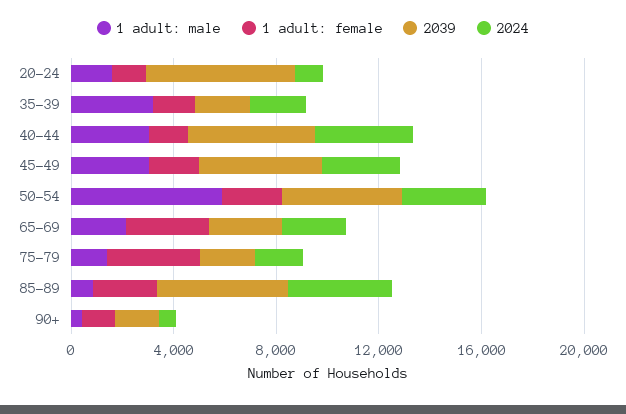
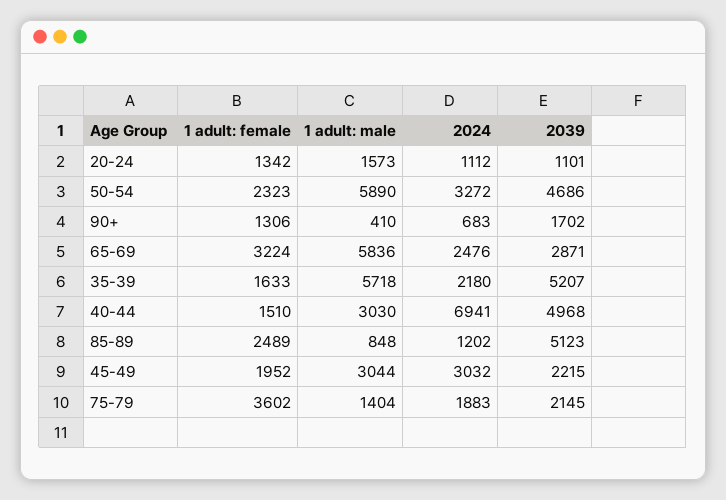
2039, 20-24: 6000 -> 1101
1 adult: male, 35-39: 3000 -> 5718
2039, 35-39: 2000 -> 5207
2024, 40-44: 4000 -> 6941
2039, 45-49: 5000 -> 2215
1 adult: male, 65-69: 2000 -> 5836
2024, 85-89: 4000 -> 1202

